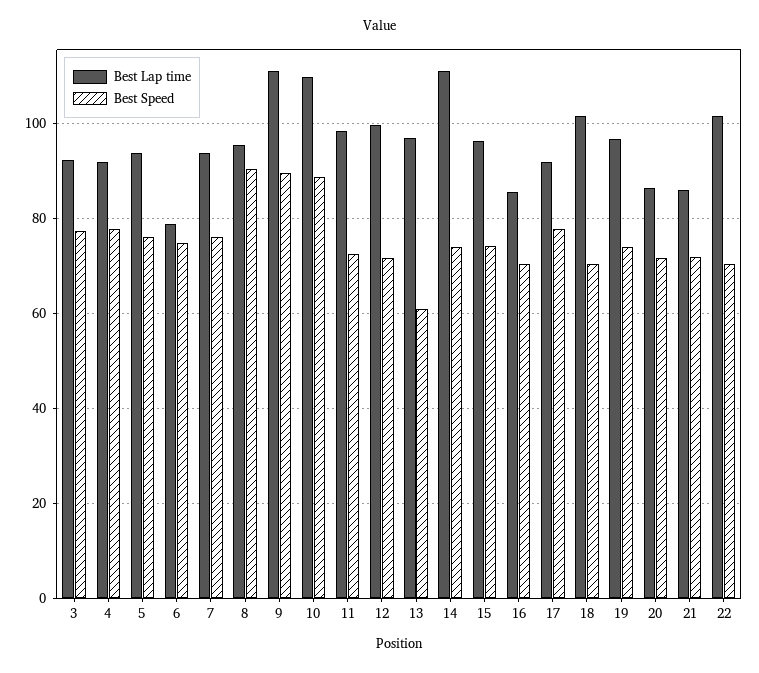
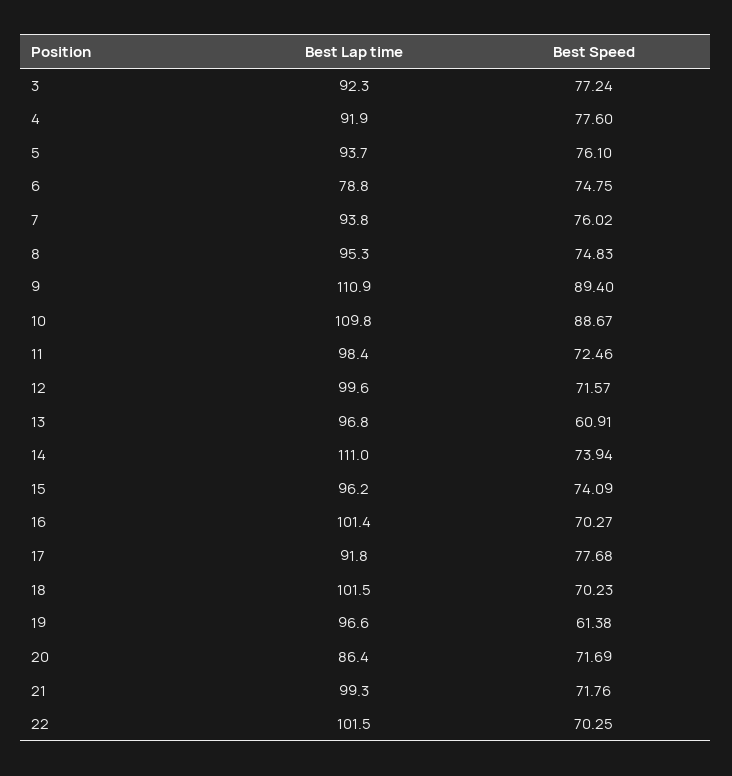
Best Speed, 8: 90 -> 74.83
Best Lap time, 16: 86 -> 101.4
Best Speed, 19: 74 -> 61.38
Best Lap time, 21: 86 -> 99.3

